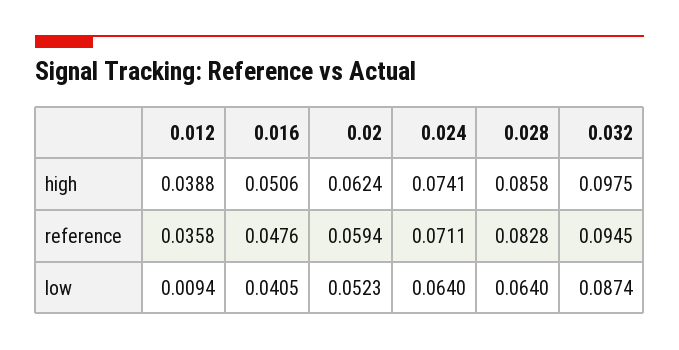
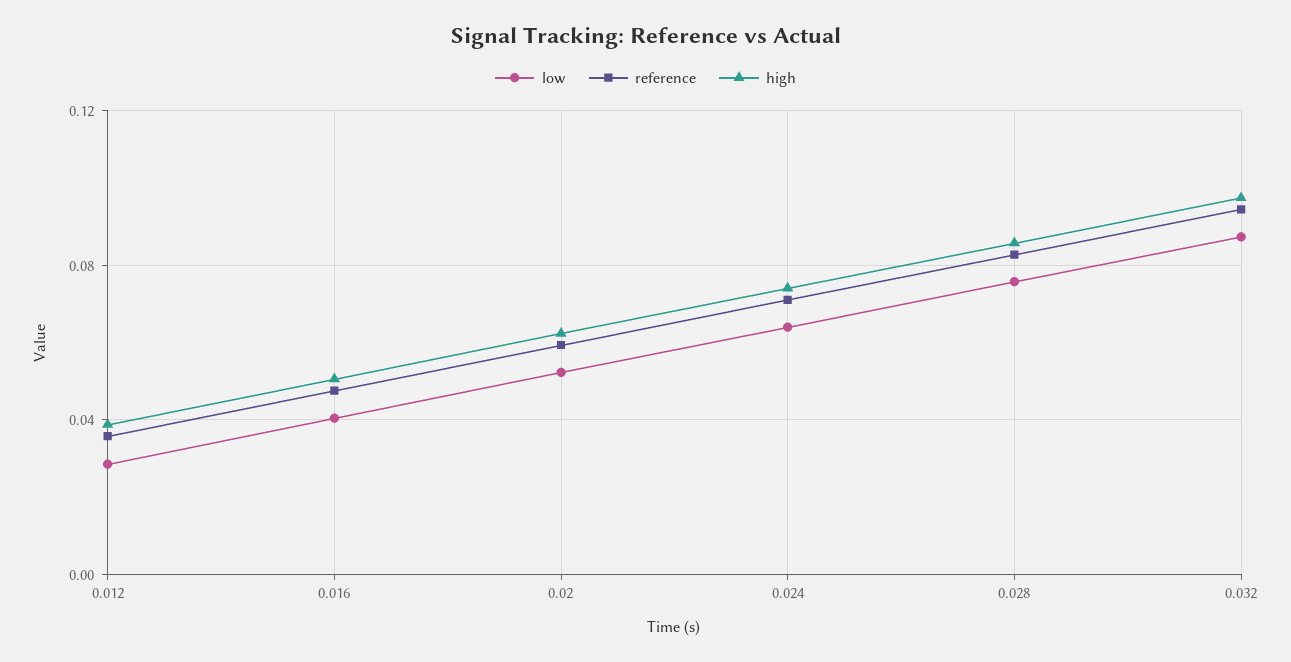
low, 0.012: 0.0094 -> 0.03
low, 0.028: 0.064 -> 0.075

